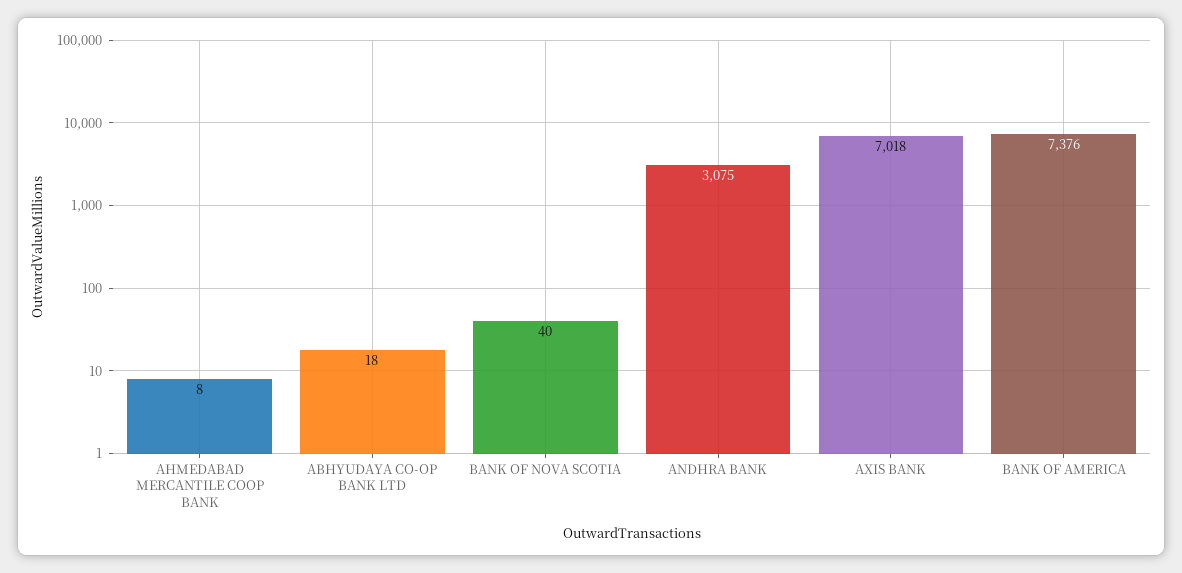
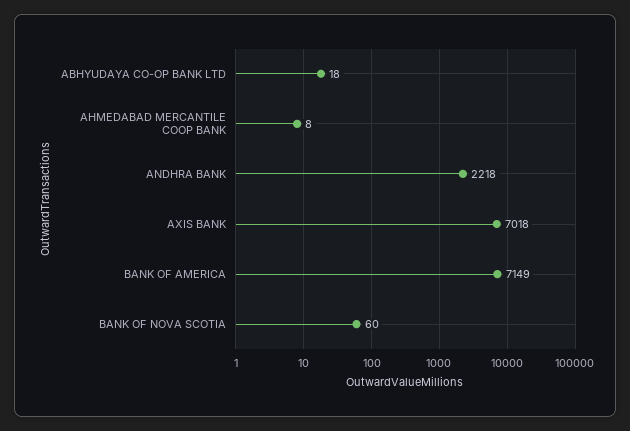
BANK OF NOVA SCOTIA: 40 -> 60
ANDHRA BANK: 3075 -> 2218
BANK OF AMERICA: 7376 -> 7149

